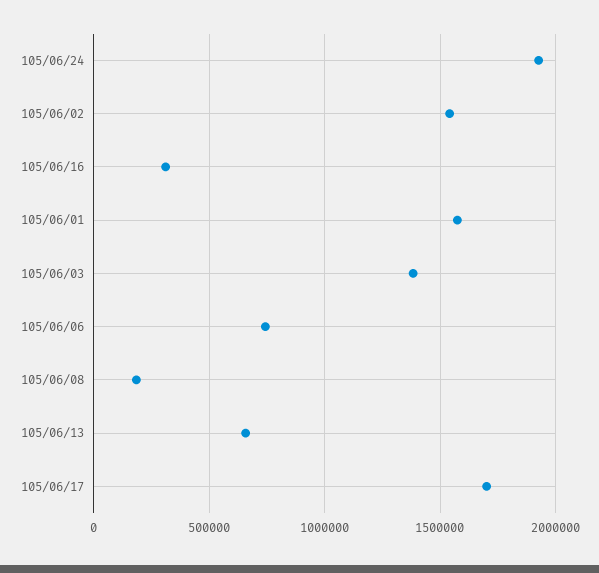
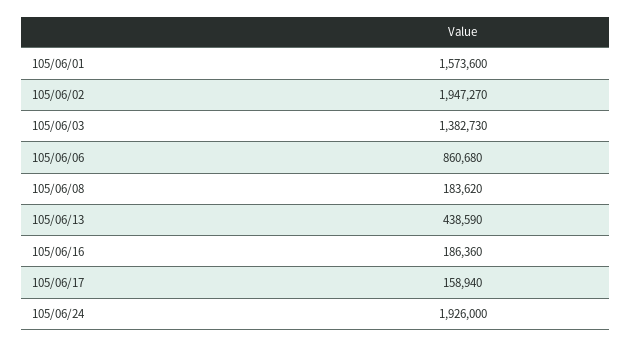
105/06/02: 1550000 -> 1947270
105/06/16: 300000 -> 186360
105/06/06: 750000 -> 860680
105/06/13: 650000 -> 438590
105/06/17: 1700000 -> 158940

